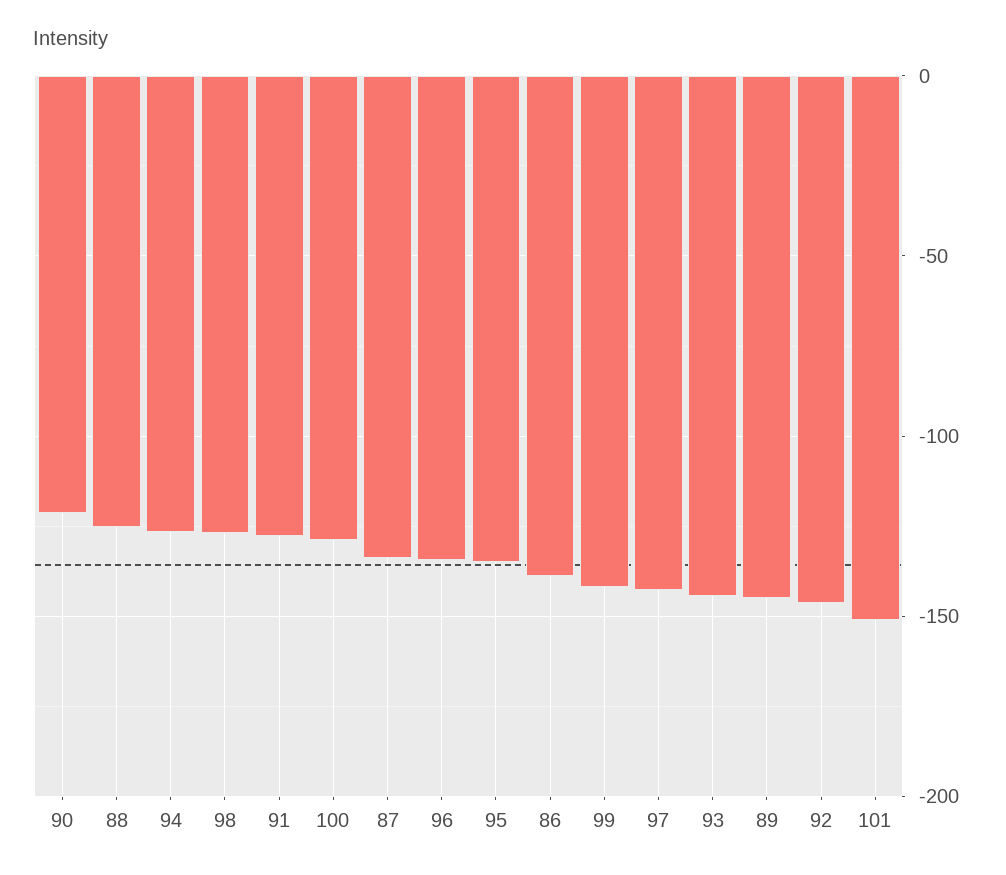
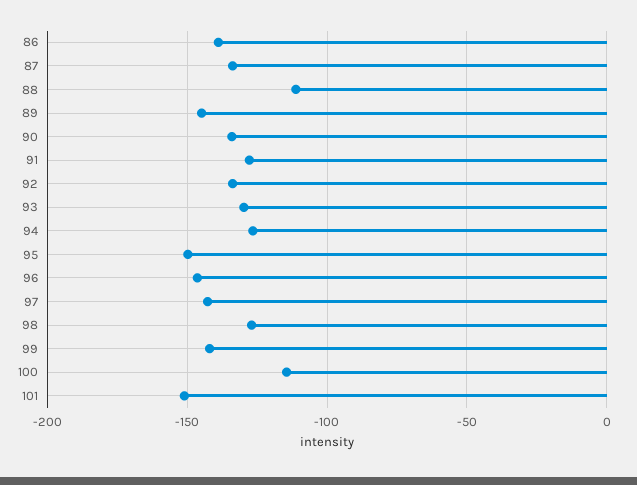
90: -120 -> -135
88: -125 -> -110
100: -130 -> -115
96: -135 -> -145
95: -135 -> -150
93: -145 -> -130
92: -145 -> -135

